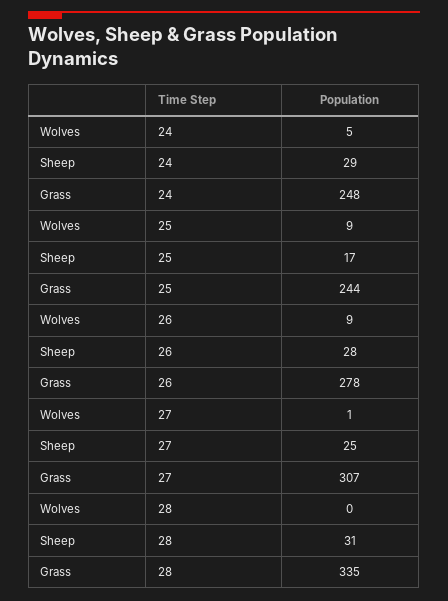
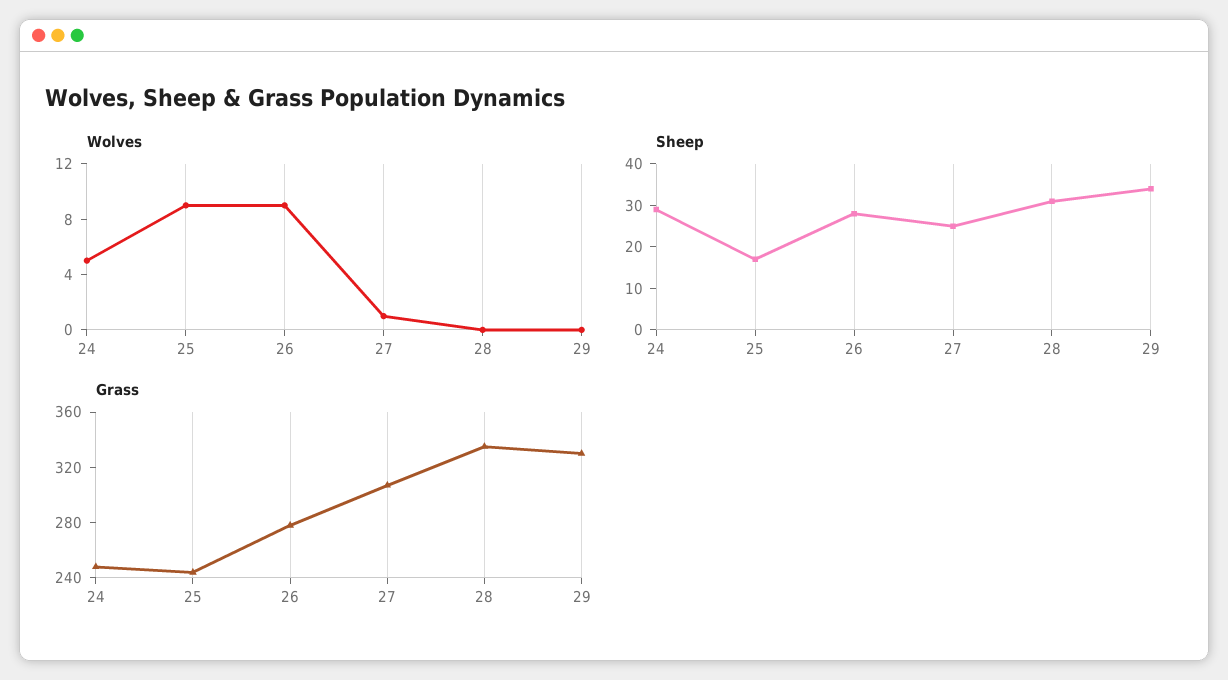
Wolves, 29: none -> 0
Sheep, 29: none -> 35
Grass, 29: none -> 330

